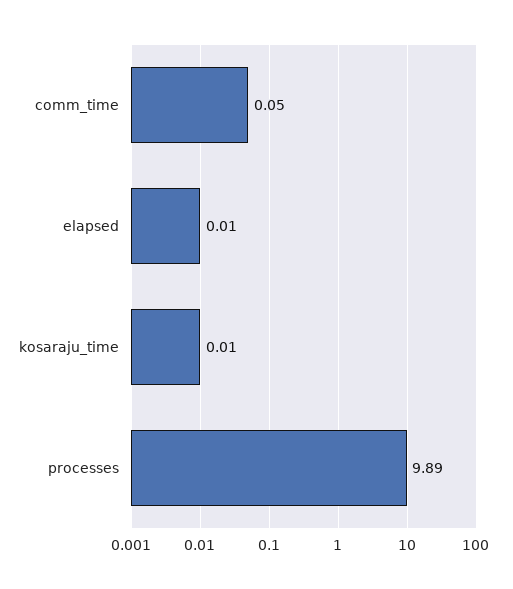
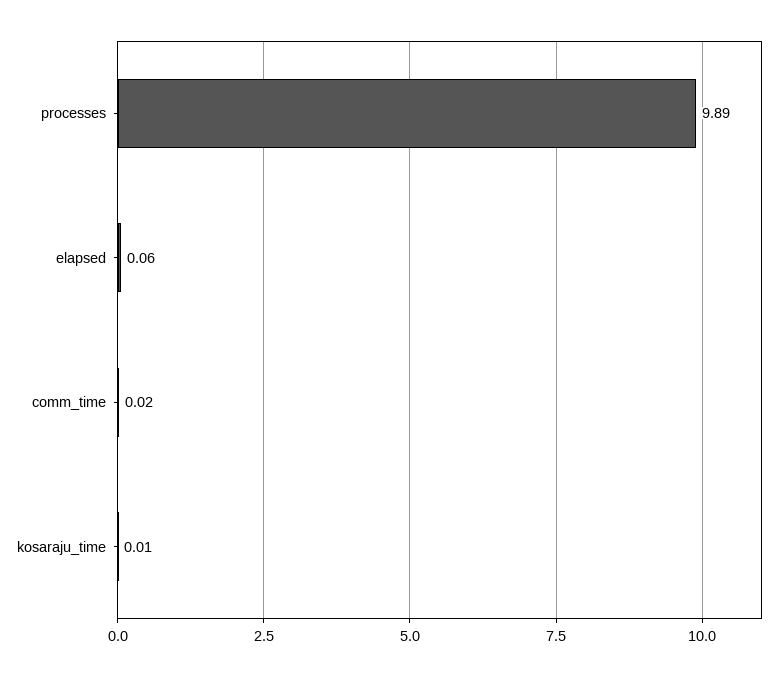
comm_time: 0.05 -> 0.02
elapsed: 0.01 -> 0.06

